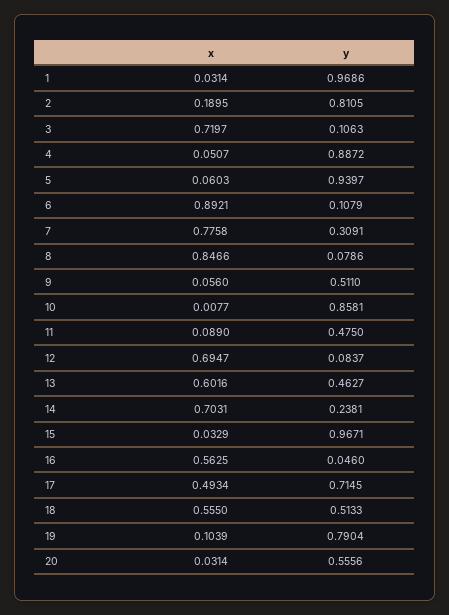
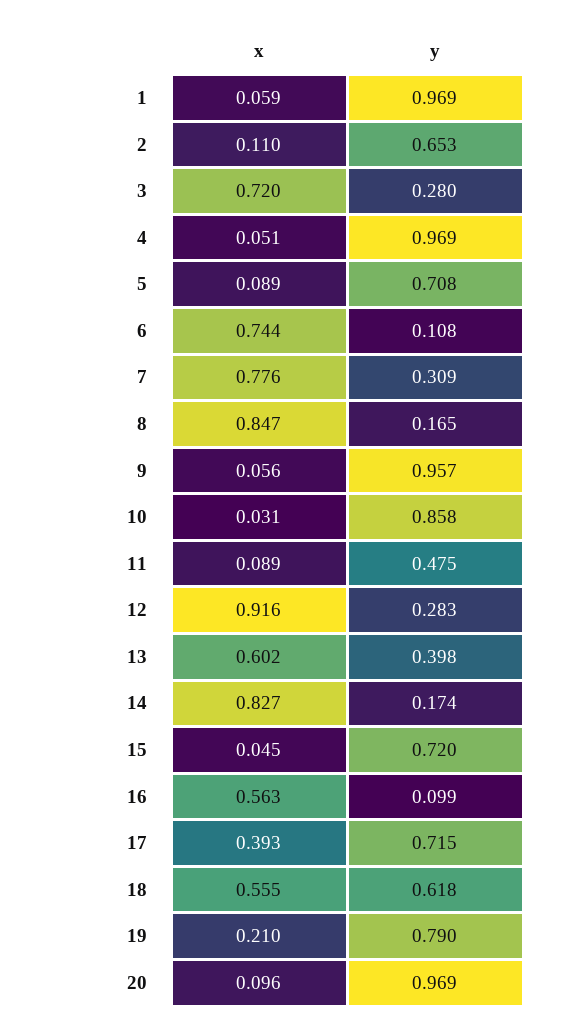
x, 1: 0.0314 -> 0.059
x, 2: 0.1895 -> 0.11
y, 2: 0.8105 -> 0.653
y, 3: 0.1063 -> 0.28
y, 4: 0.8872 -> 0.969
x, 5: 0.0603 -> 0.089
y, 5: 0.9397 -> 0.708
x, 6: 0.8921 -> 0.744
y, 8: 0.0786 -> 0.165
y, 9: 0.511 -> 0.957
x, 10: 0.0077 -> 0.031
x, 12: 0.6947 -> 0.916
y, 12: 0.0837 -> 0.283
y, 13: 0.4627 -> 0.398
x, 14: 0.7031 -> 0.827
y, 14: 0.2381 -> 0.174
x, 15: 0.0329 -> 0.045
y, 15: 0.9671 -> 0.72
y, 16: 0.046 -> 0.099
x, 17: 0.4934 -> 0.393
y, 18: 0.5133 -> 0.618
x, 19: 0.1039 -> 0.21
x, 20: 0.0314 -> 0.096
y, 20: 0.5556 -> 0.969

